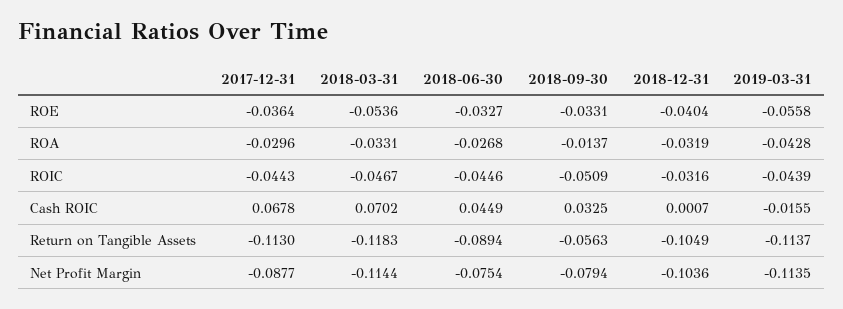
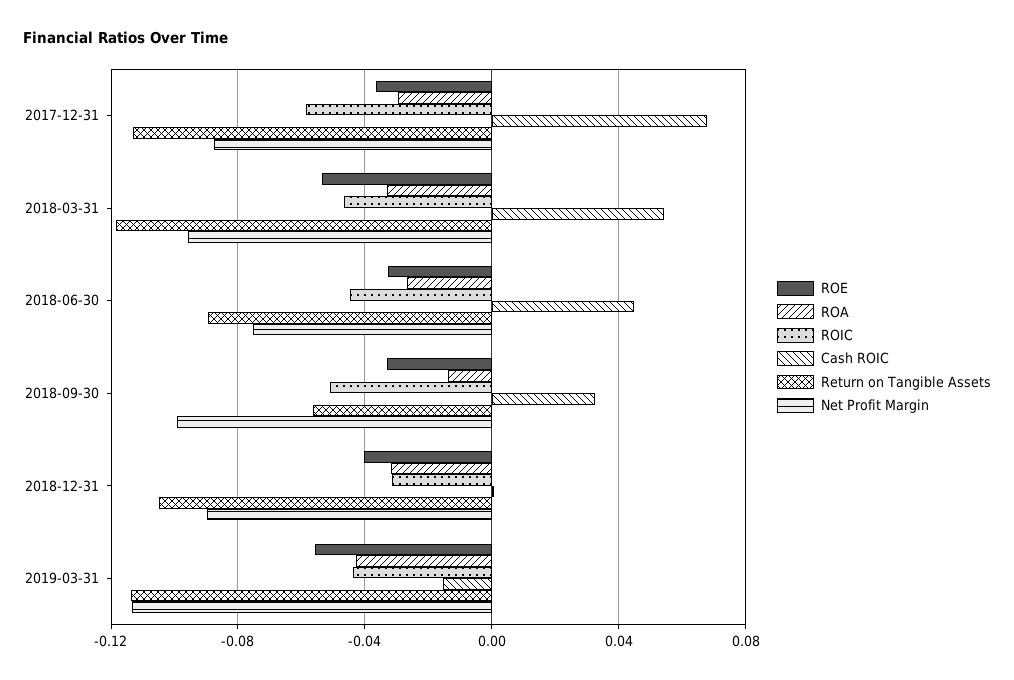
ROIC, 2017-12-31: -0.0443 -> -0.06
Cash ROIC, 2018-03-31: 0.0702 -> 0.055
Net Profit Margin, 2018-03-31: -0.1144 -> -0.095
Net Profit Margin, 2018-09-30: -0.0794 -> -0.1
Net Profit Margin, 2018-12-31: -0.1036 -> -0.09

